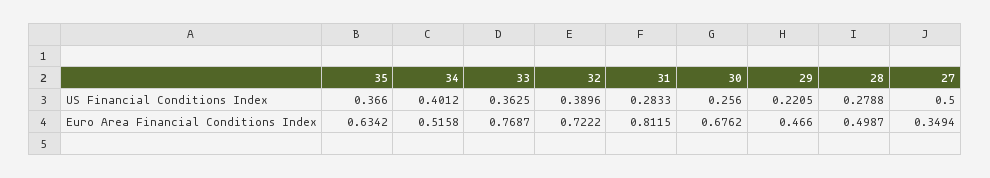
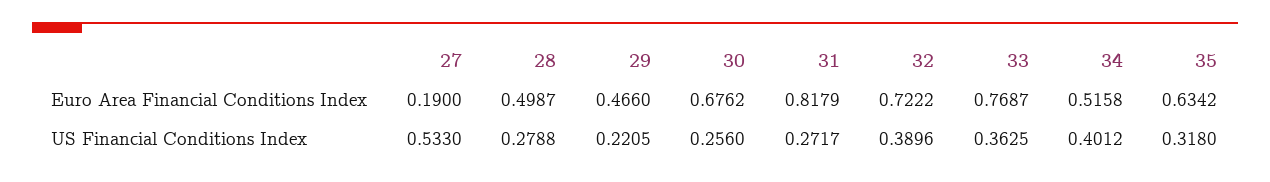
35, US Financial Conditions Index: 0.366 -> 0.318
31, US Financial Conditions Index: 0.2833 -> 0.2717
27, US Financial Conditions Index: 0.5 -> 0.533
31, Euro Area Financial Conditions Index: 0.8115 -> 0.8179
27, Euro Area Financial Conditions Index: 0.3494 -> 0.19

